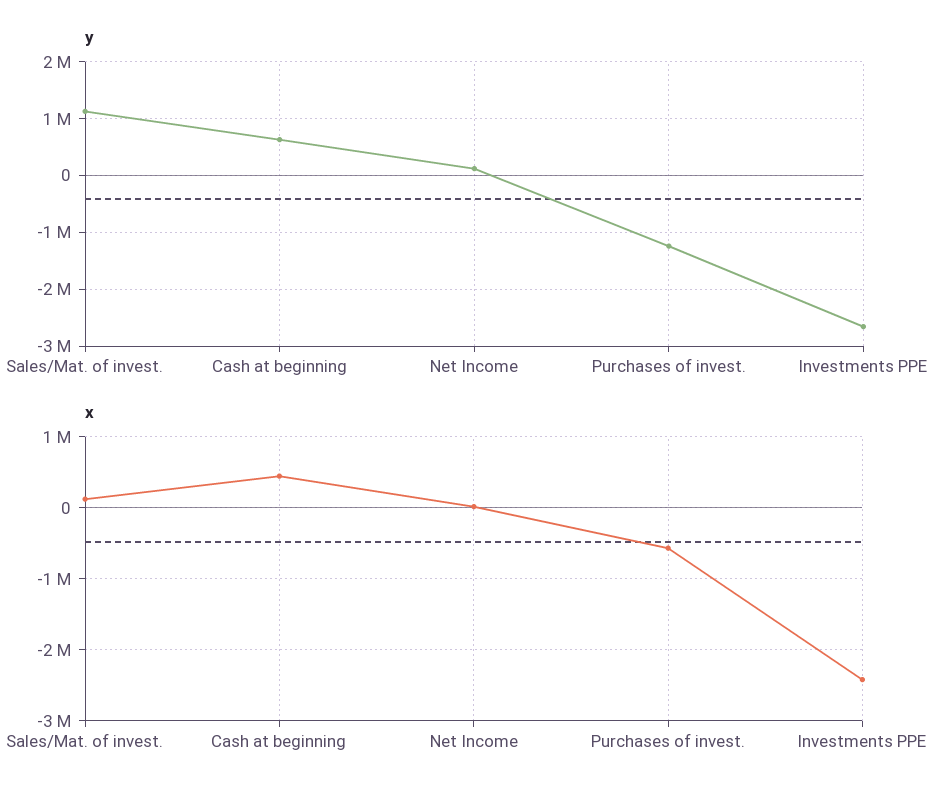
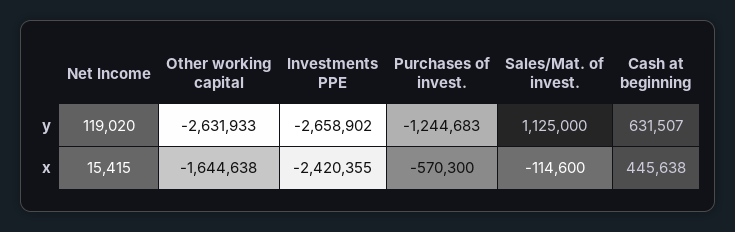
x, Sales/Mat. of invest.: 100000 -> -114600
y, Other working capital: none -> -2631933
x, Other working capital: none -> -1644638

